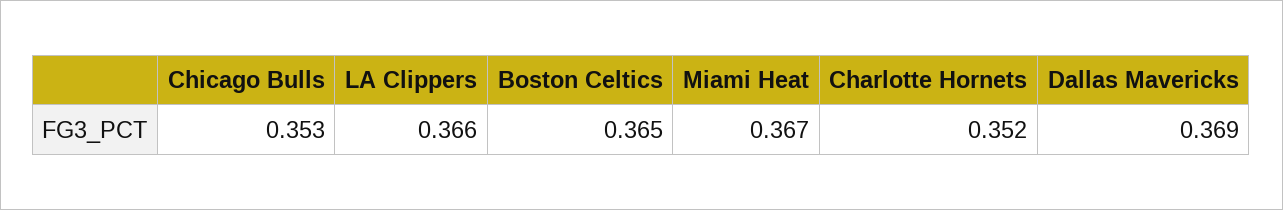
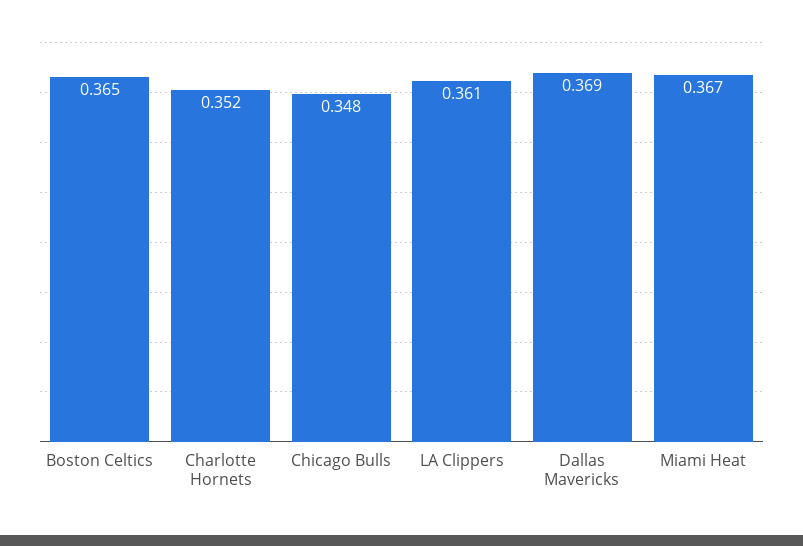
Chicago Bulls: 0.353 -> 0.348
LA Clippers: 0.366 -> 0.361

